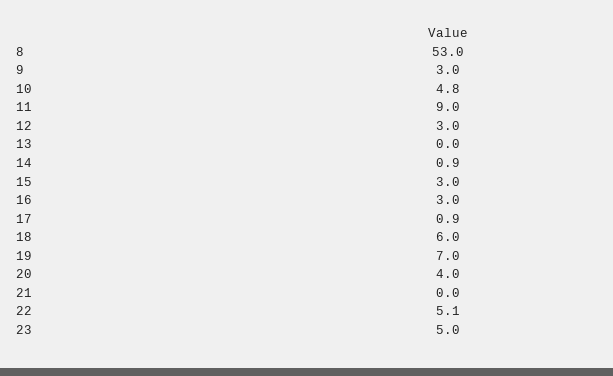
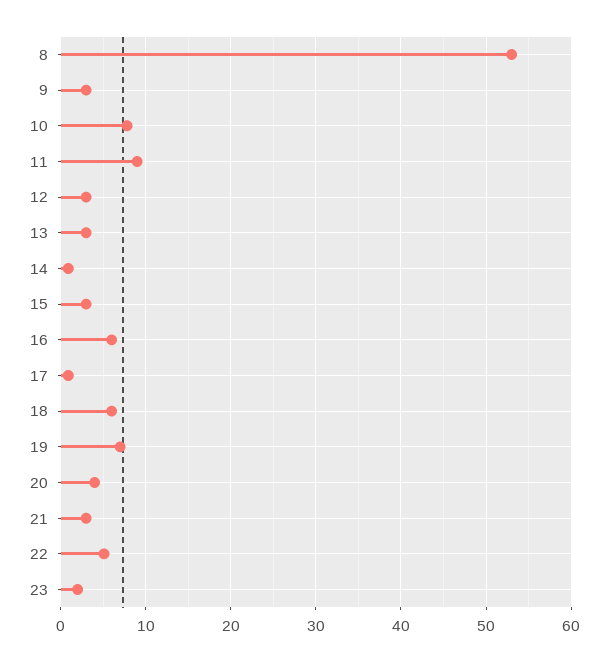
10: 4.8 -> 8
13: 0 -> 3
16: 3 -> 6
21: 0 -> 3
23: 5 -> 2

